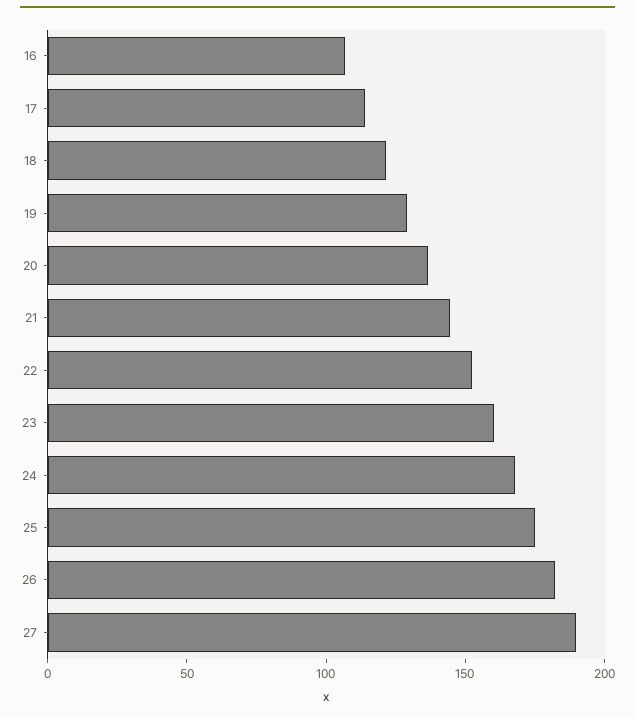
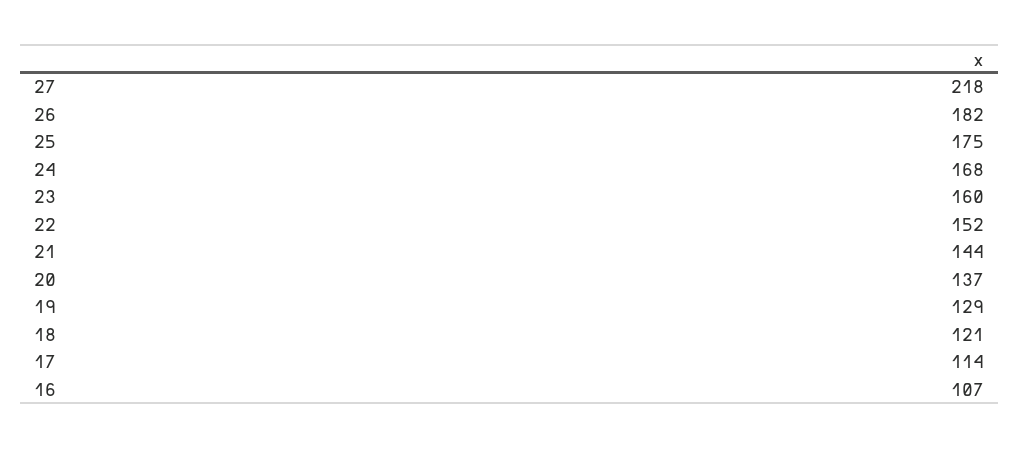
27: 190 -> 218

